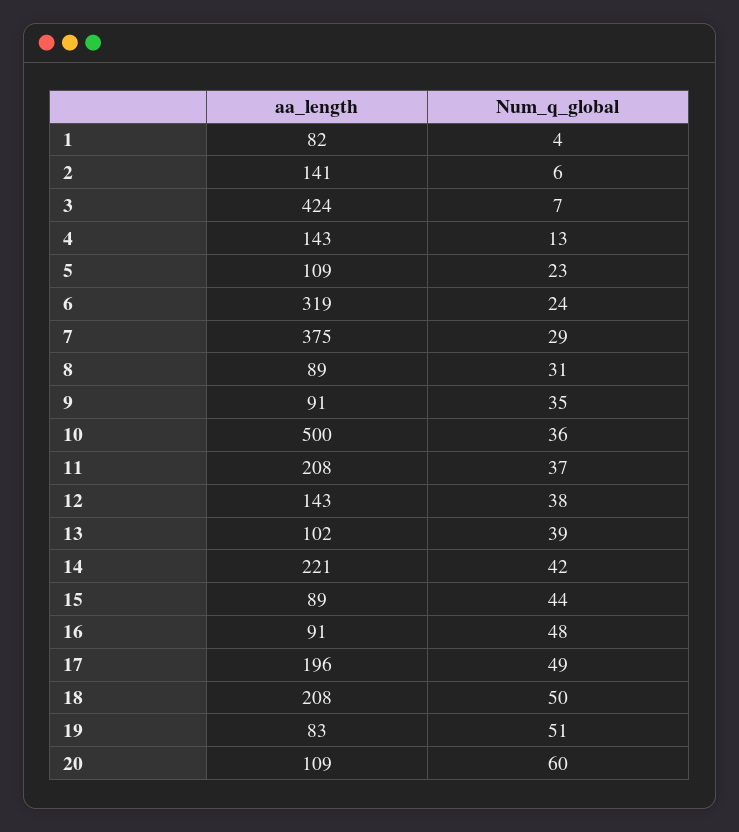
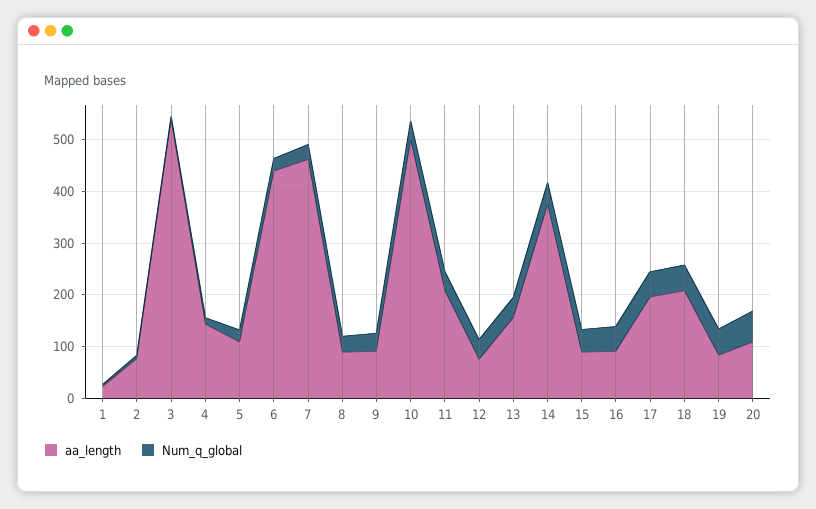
aa_length, 1: 82 -> 20
aa_length, 2: 141 -> 80
aa_length, 3: 424 -> 540
aa_length, 6: 319 -> 440
aa_length, 7: 375 -> 460
aa_length, 12: 143 -> 80
aa_length, 13: 102 -> 160
aa_length, 14: 221 -> 380

